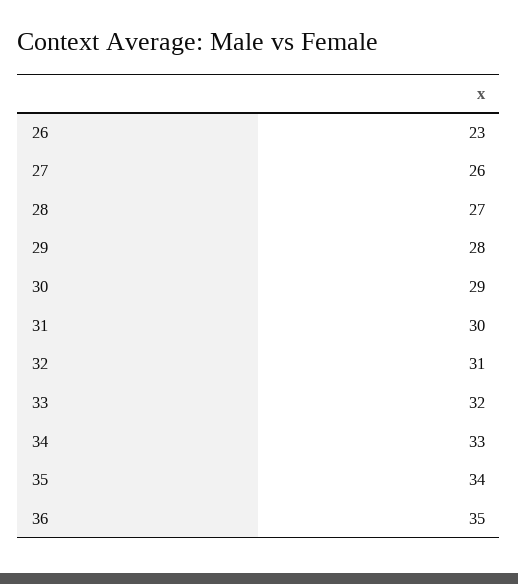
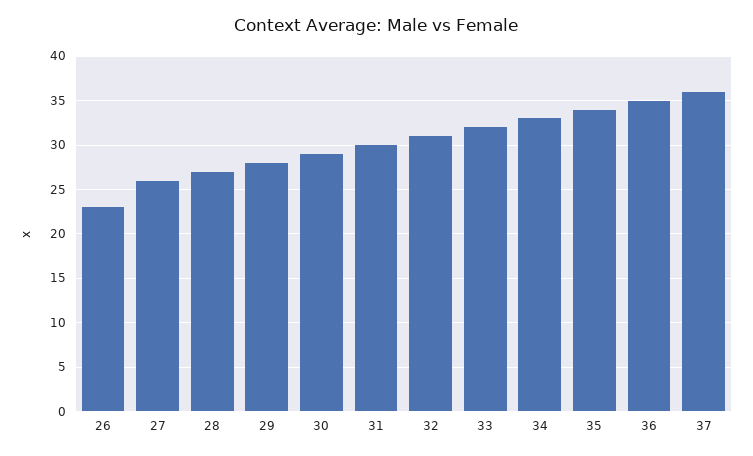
37: none -> 36

